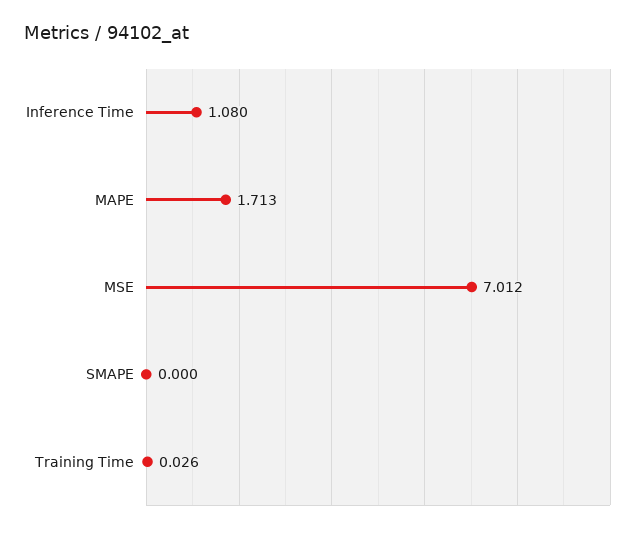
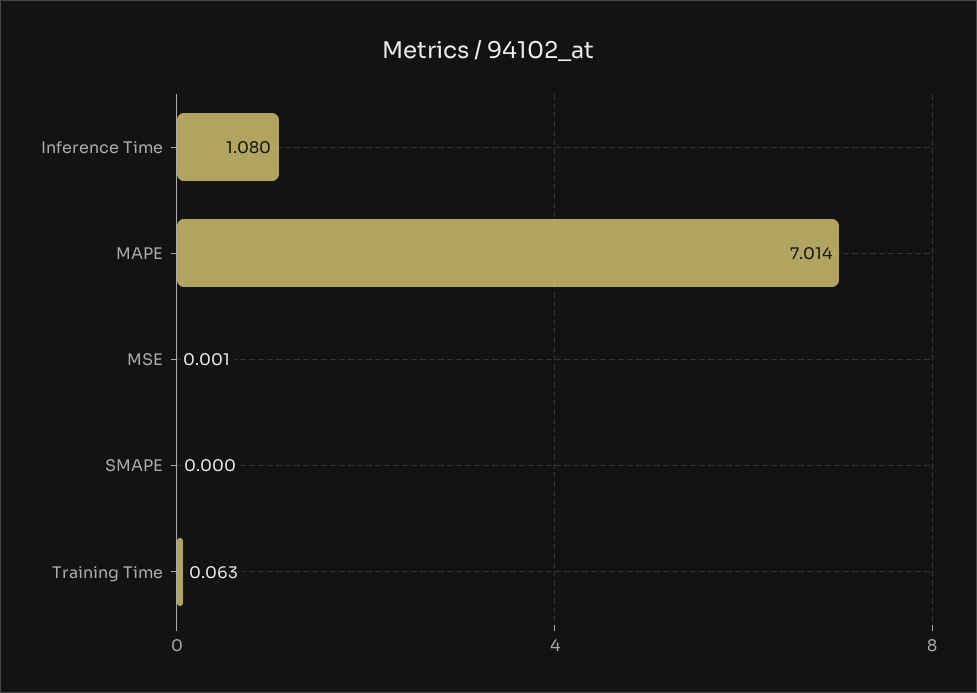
MAPE: 1.713 -> 7.014
MSE: 7.012 -> 0.001
Training Time: 0.026 -> 0.063

